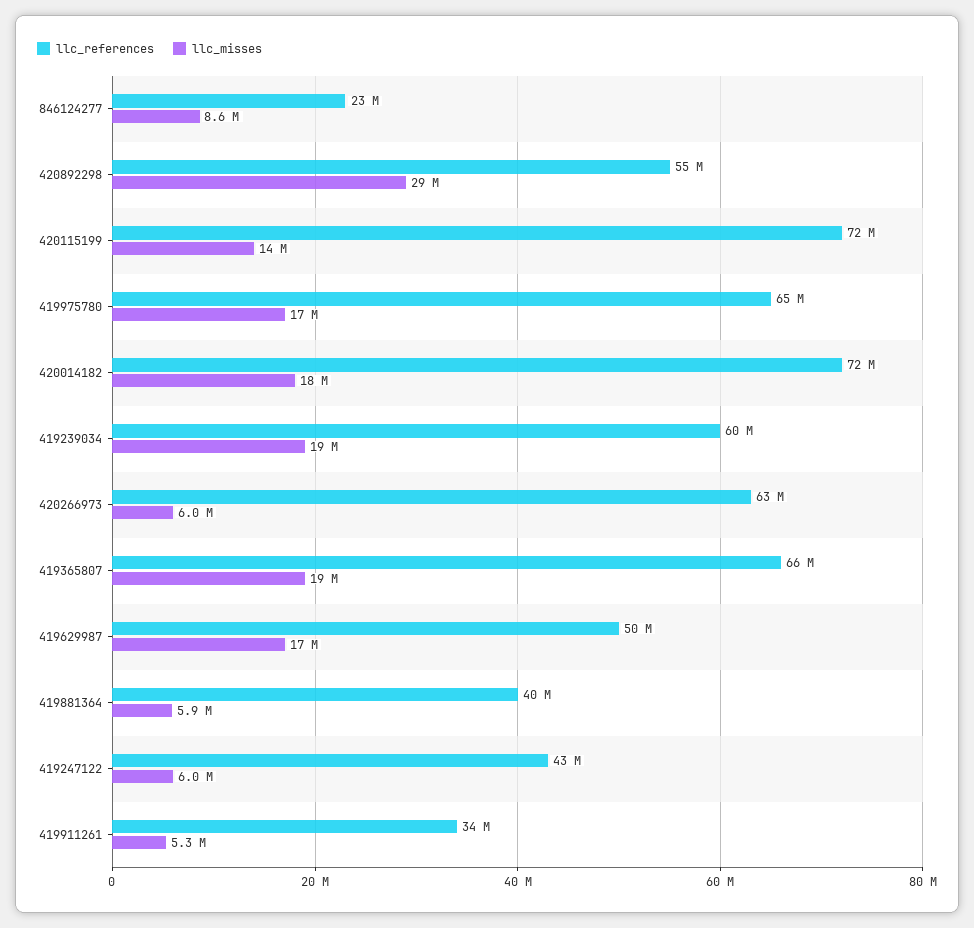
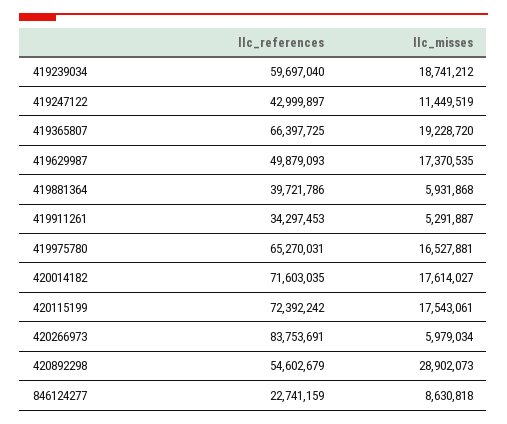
llc_misses, 420115199: 14000000 -> 17543061
llc_references, 420266973: 63000000 -> 83753691
llc_misses, 419247122: 6000000 -> 11449519

